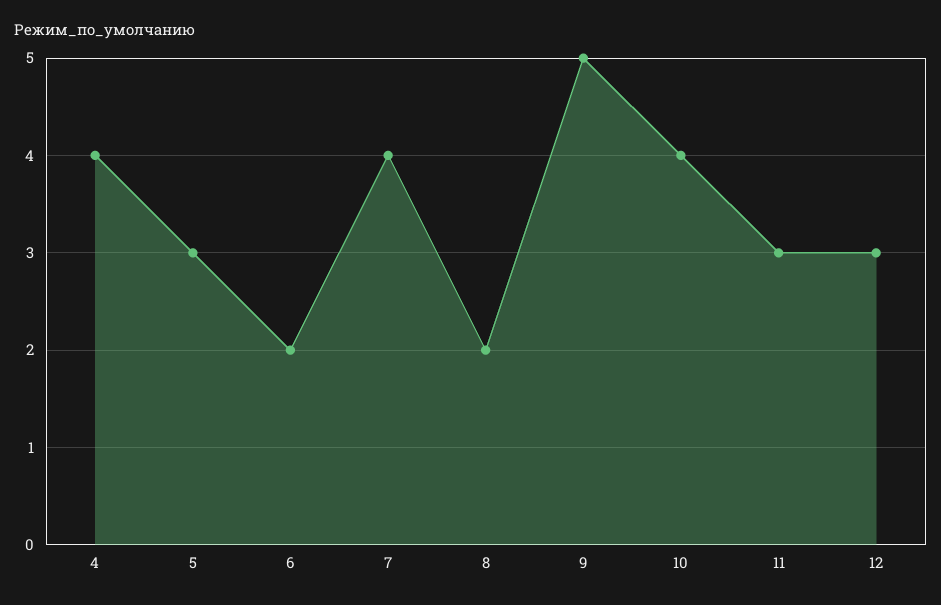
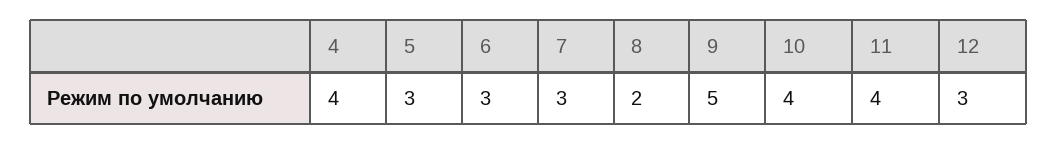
6: 2 -> 3
7: 4 -> 3
11: 3 -> 4

